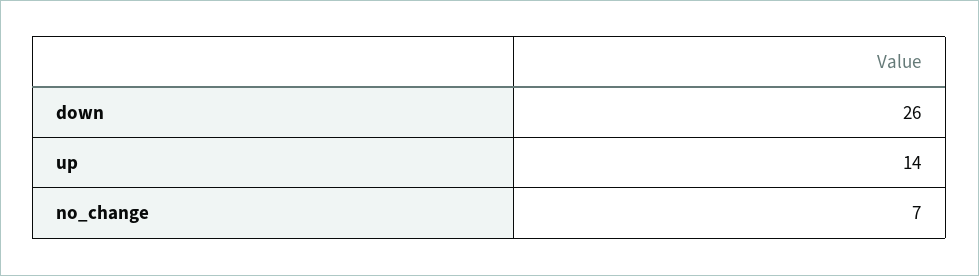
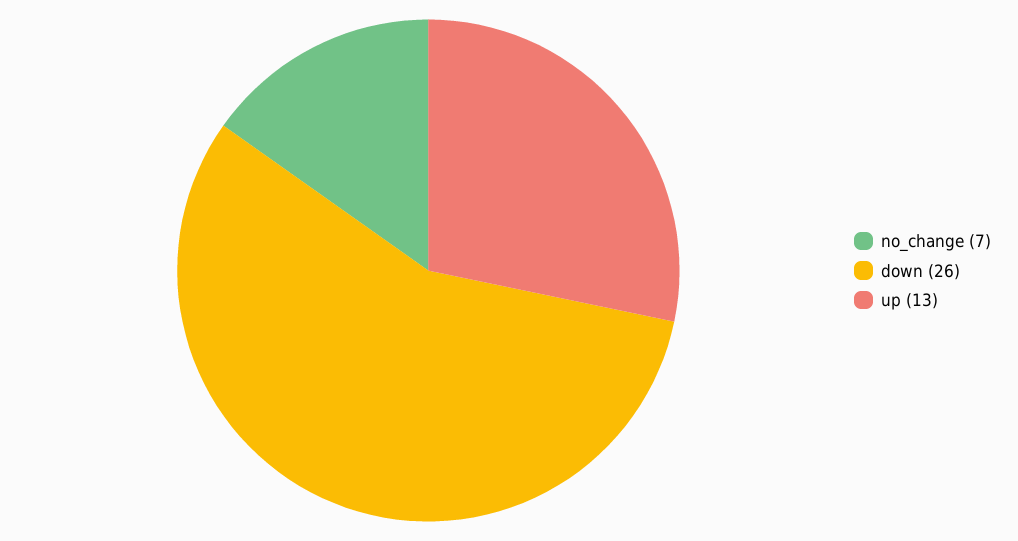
up: 14 -> 13

